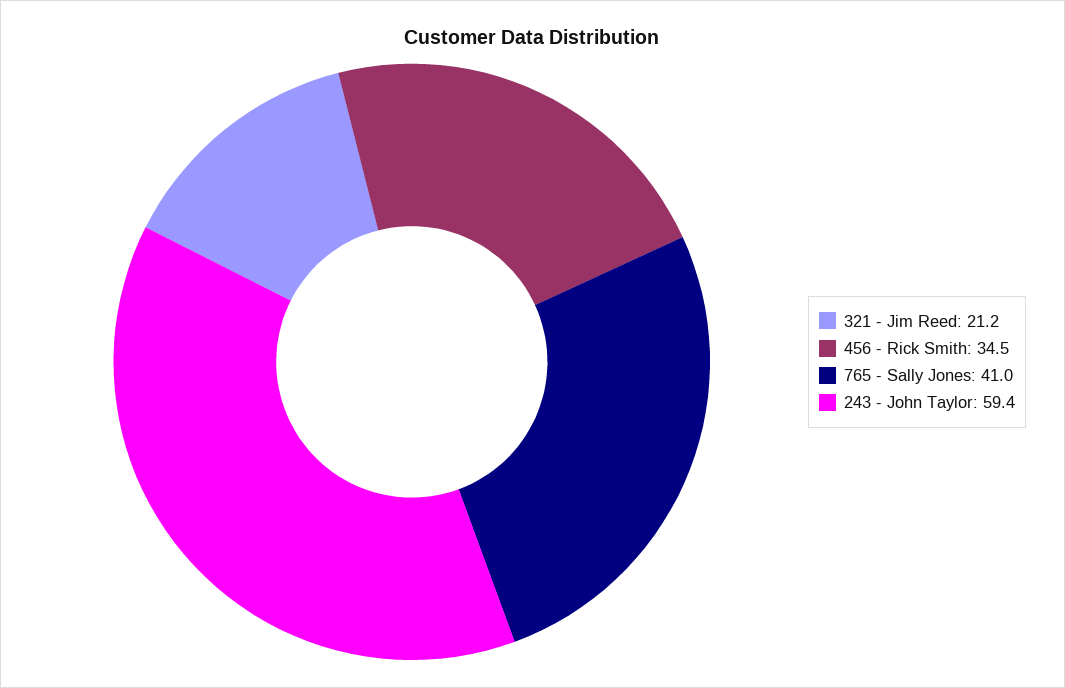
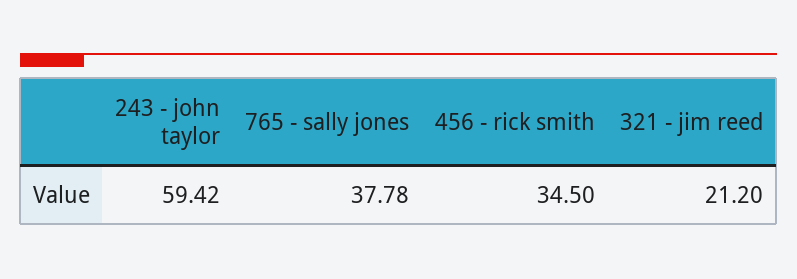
765 - Sally Jones: 41 -> 37.78

